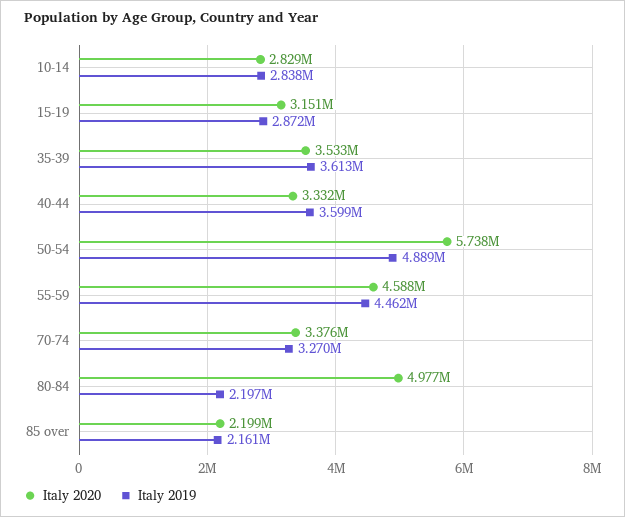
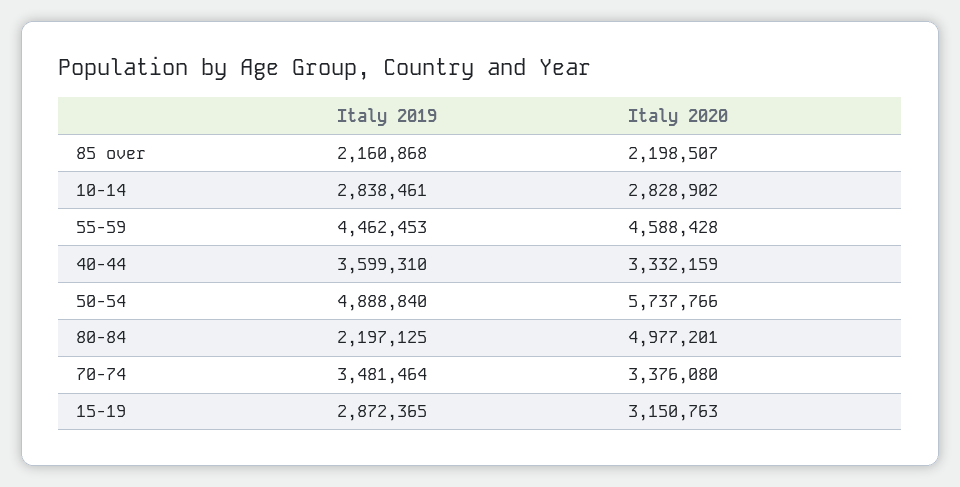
Italy 2020, 35-39: 3533000 -> none
Italy 2019, 35-39: 3613000 -> none
Italy 2019, 70-74: 3270000 -> 3481464

